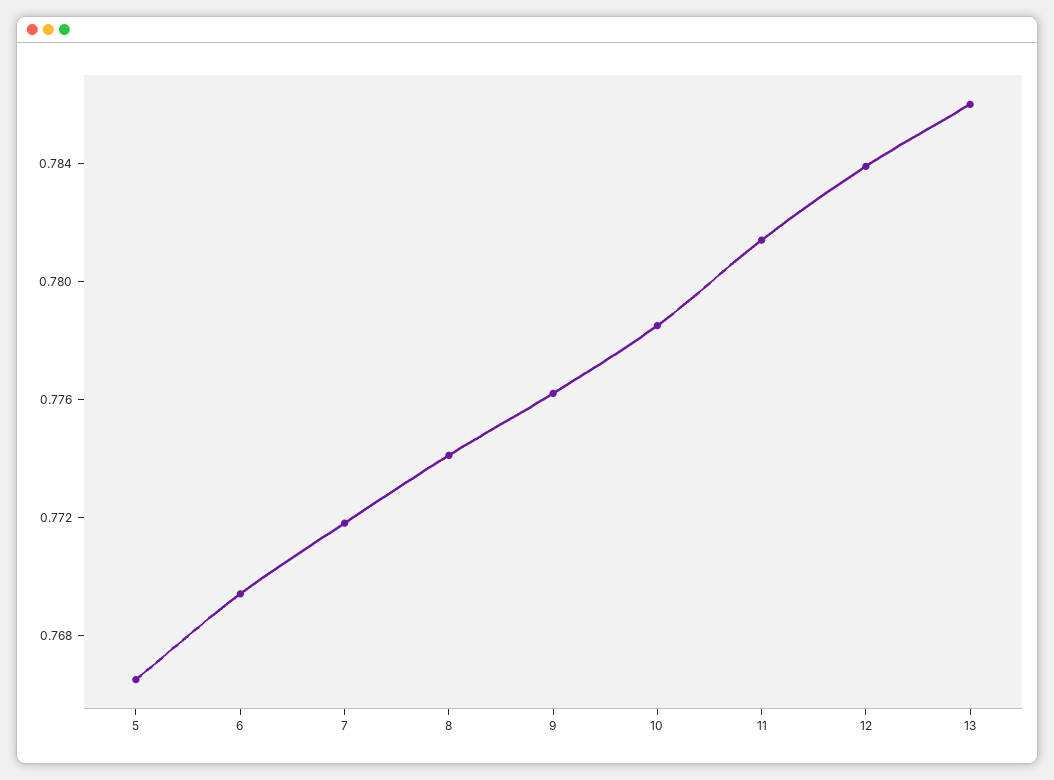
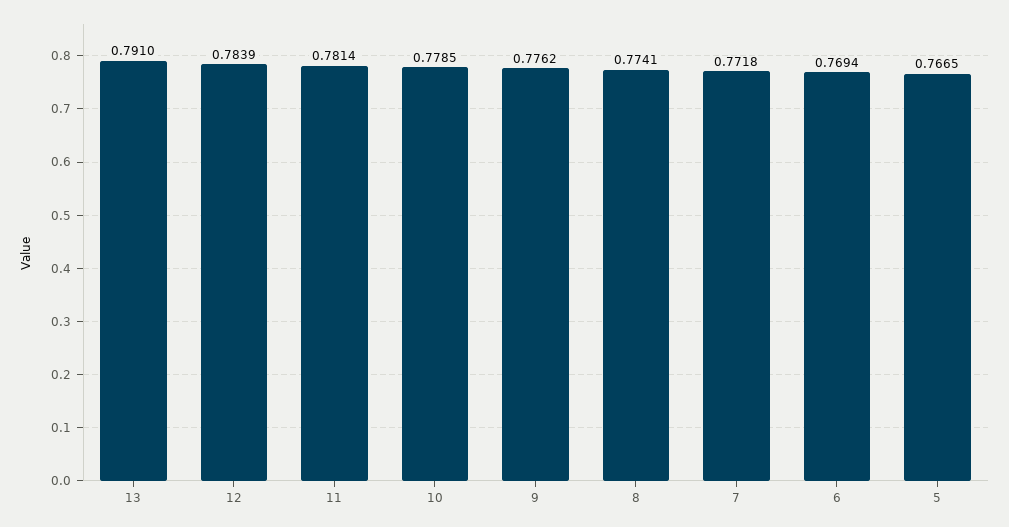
13: 0.786 -> 0.791

